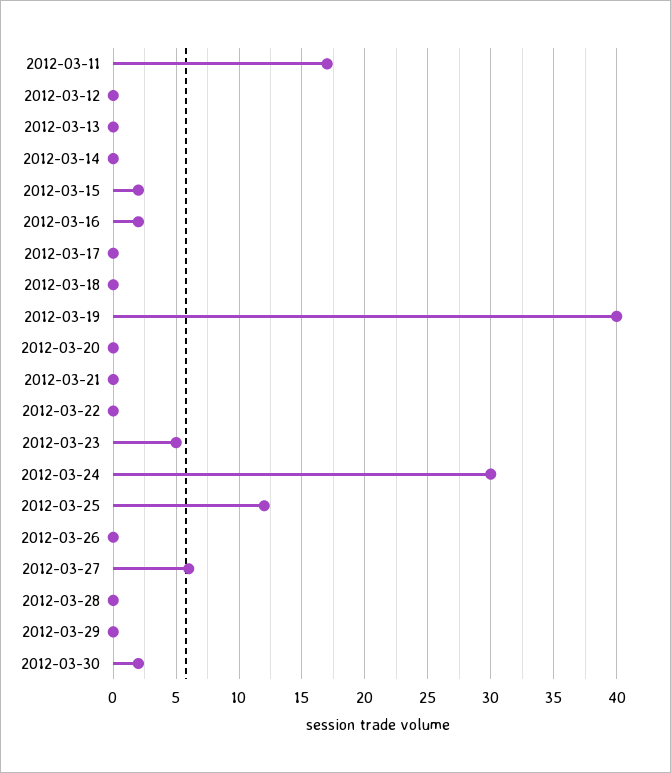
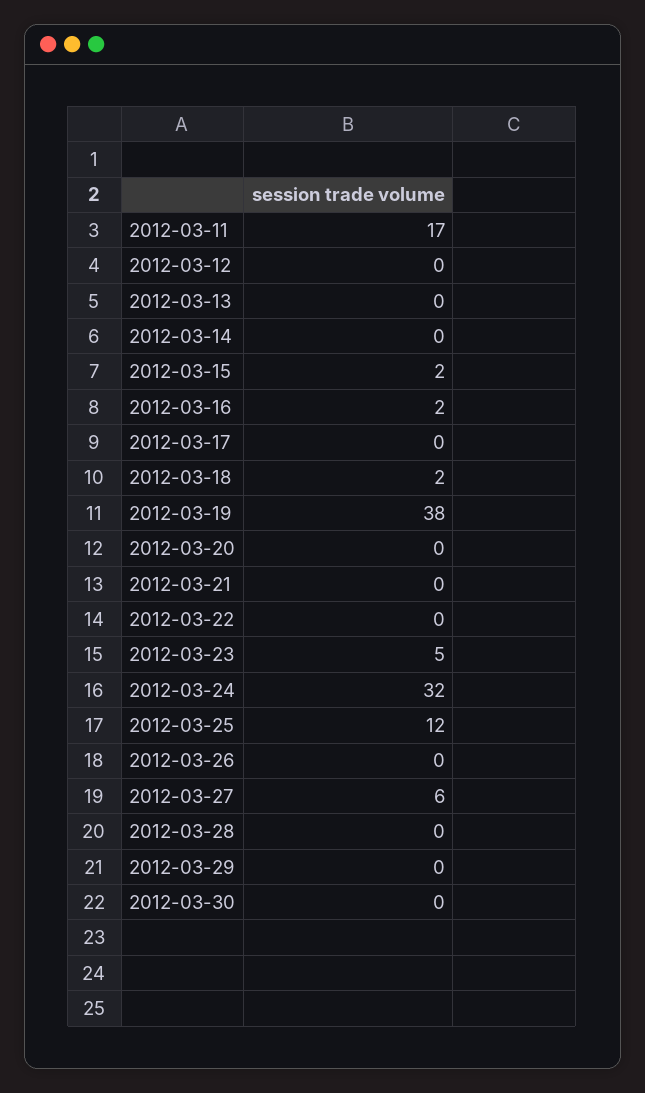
2012-03-18: 0 -> 2
2012-03-19: 40 -> 38
2012-03-24: 30 -> 32
2012-03-30: 2 -> 0

